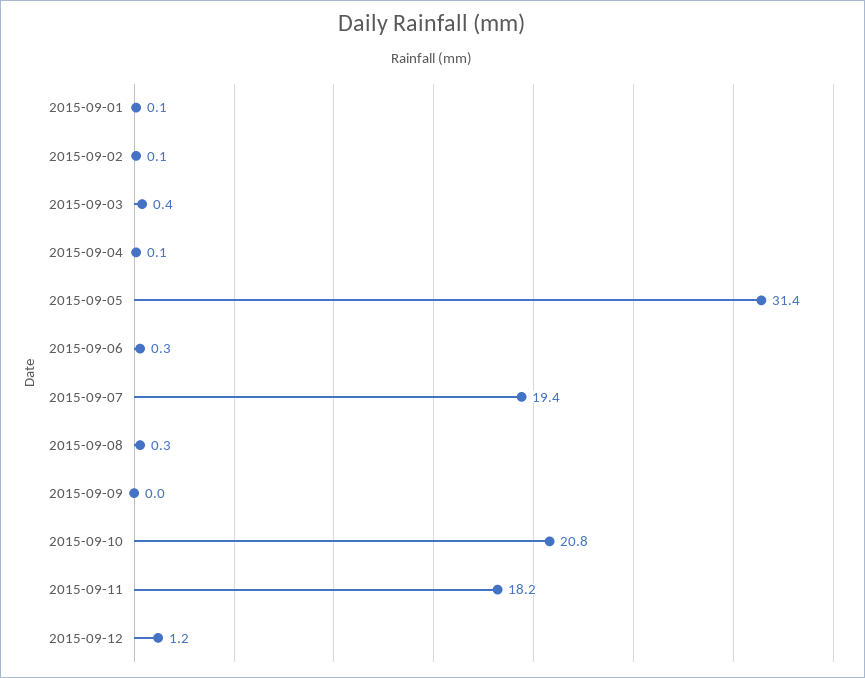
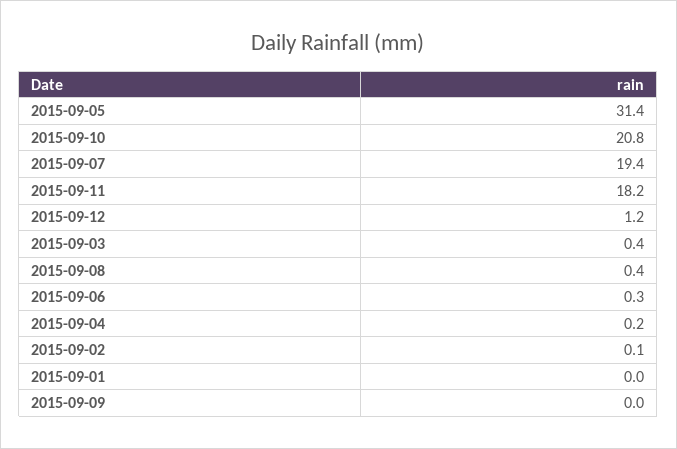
2015-09-01: 0.1 -> 0
2015-09-04: 0.1 -> 0.2
2015-09-08: 0.3 -> 0.4

